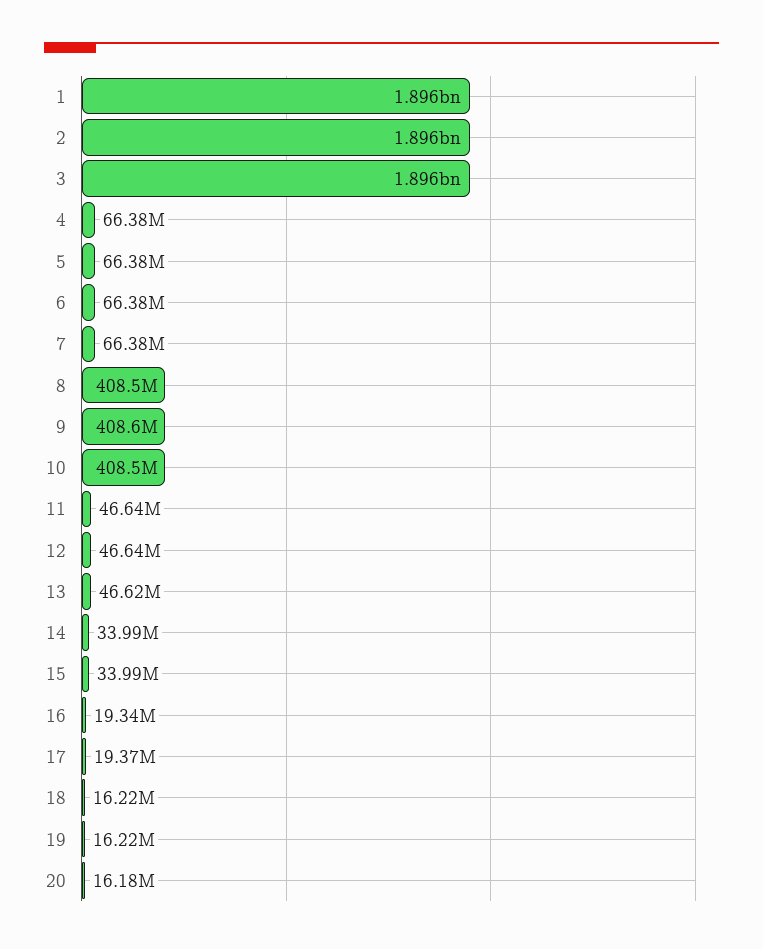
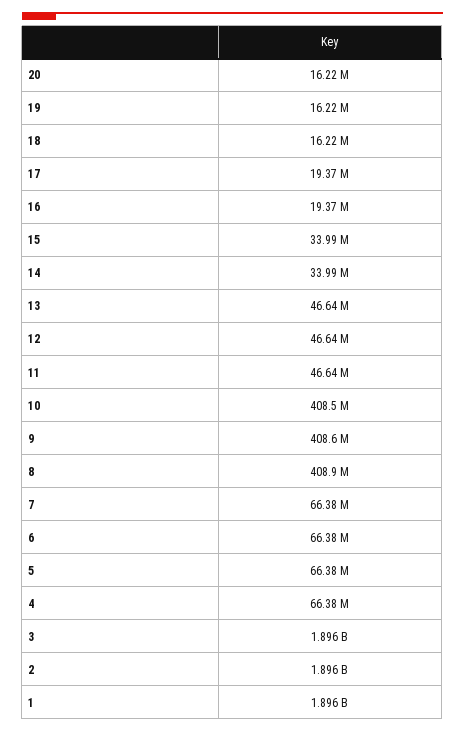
8: 408500000 -> 408900000
13: 46620000 -> 46640000
16: 19340000 -> 19370000
20: 16180000 -> 16220000

